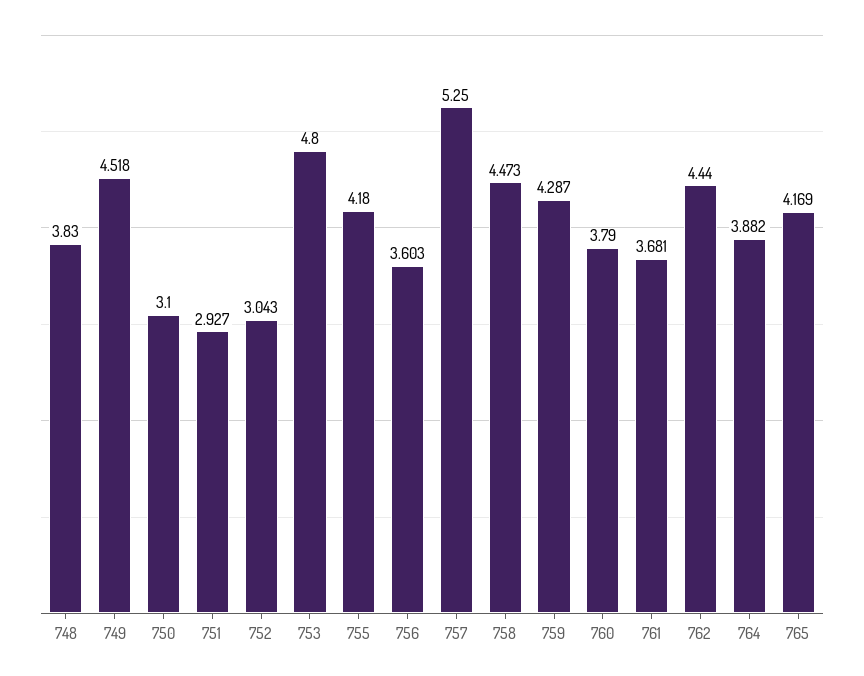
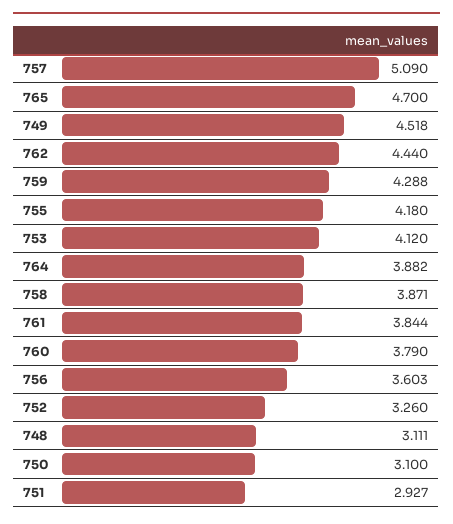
748: 3.83 -> 3.111
752: 3.043 -> 3.26
753: 4.8 -> 4.12
757: 5.25 -> 5.09
758: 4.473 -> 3.871
759: 4.287 -> 4.288
761: 3.681 -> 3.844
765: 4.169 -> 4.7

